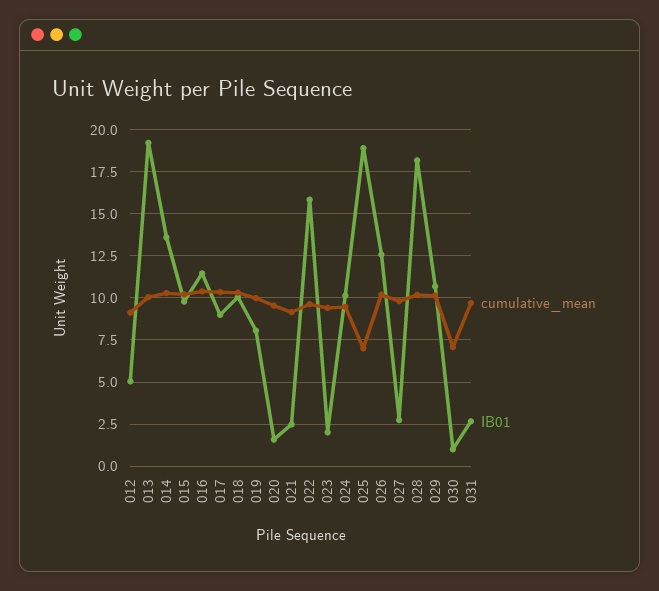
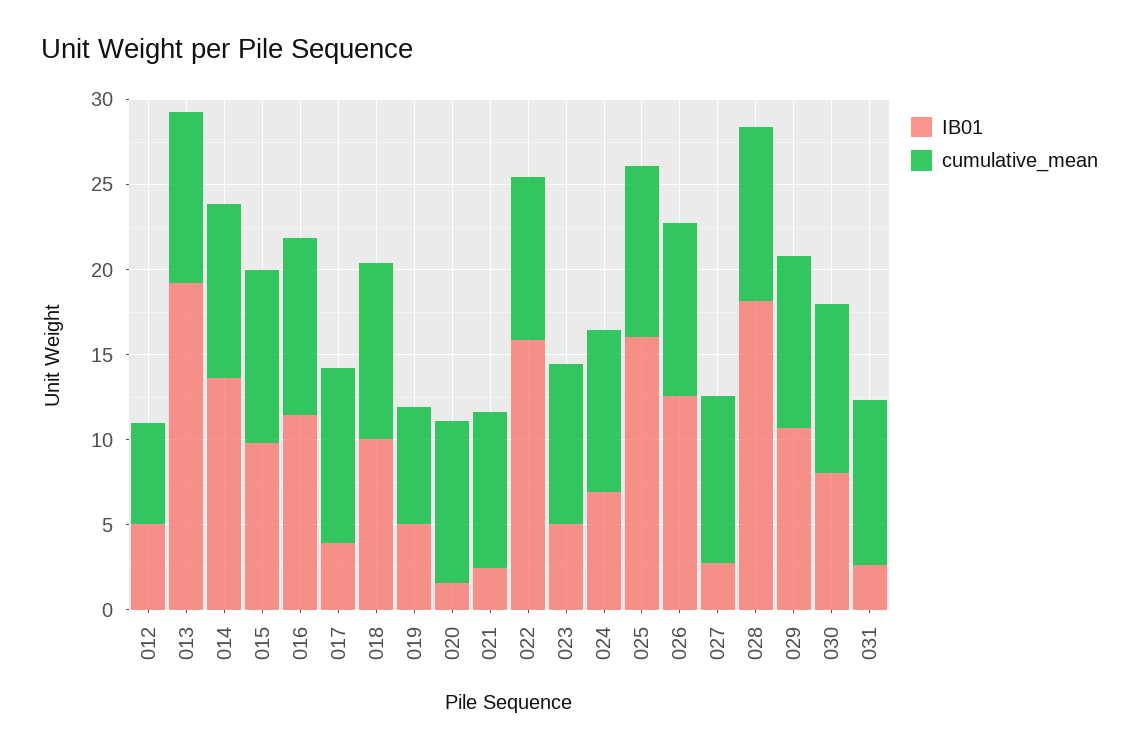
cumulative_mean, 012: 9 -> 6
IB01, 017: 9 -> 4
cumulative_mean, 019: 10 -> 7
IB01, 019: 8 -> 5
IB01, 023: 2 -> 5
IB01, 024: 10 -> 7
cumulative_mean, 025: 7 -> 10
IB01, 025: 19 -> 16
cumulative_mean, 030: 7 -> 10
IB01, 030: 1 -> 8

